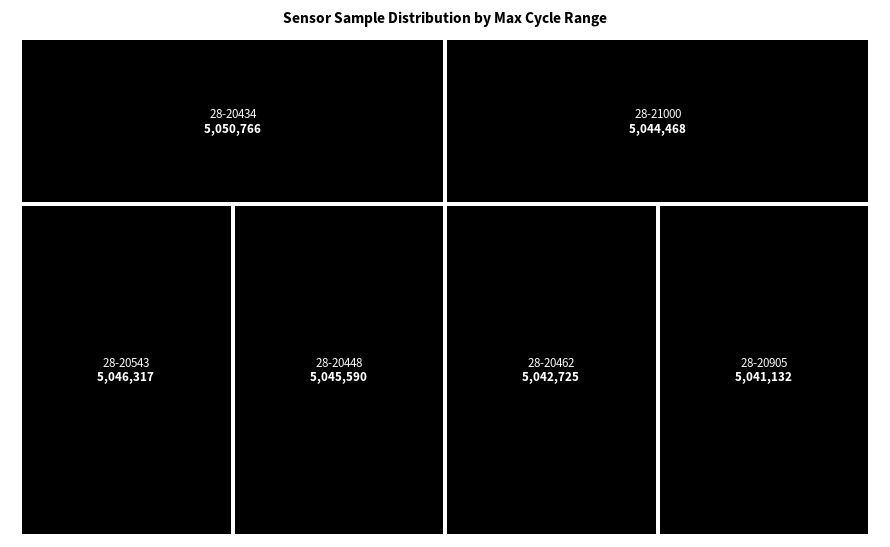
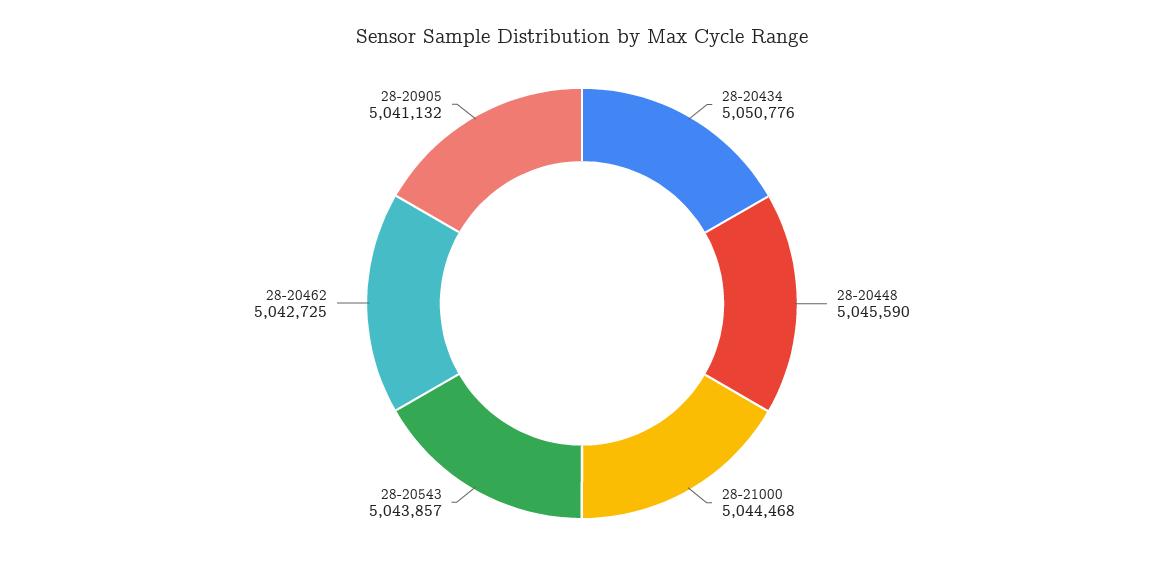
28-20434: 5050766 -> 5050776
28-20543: 5046317 -> 5043857

